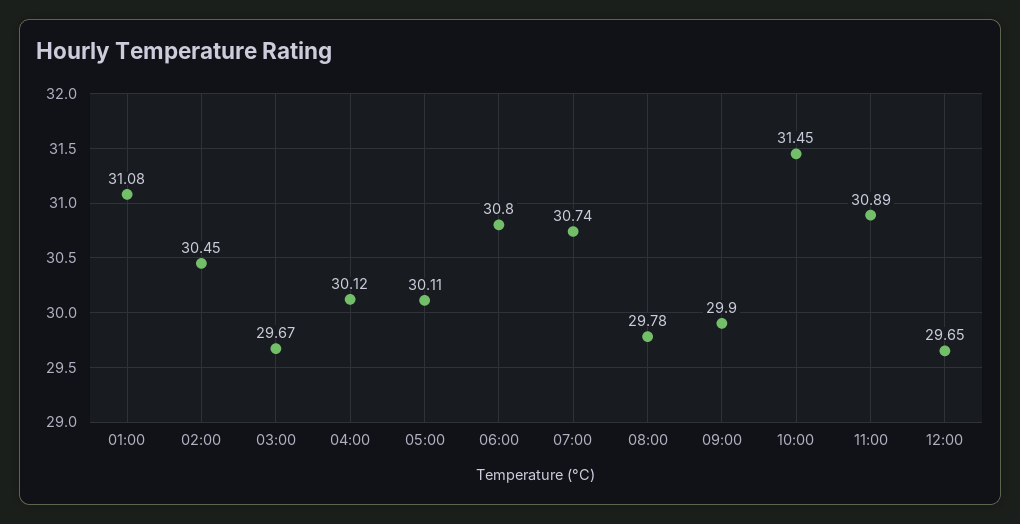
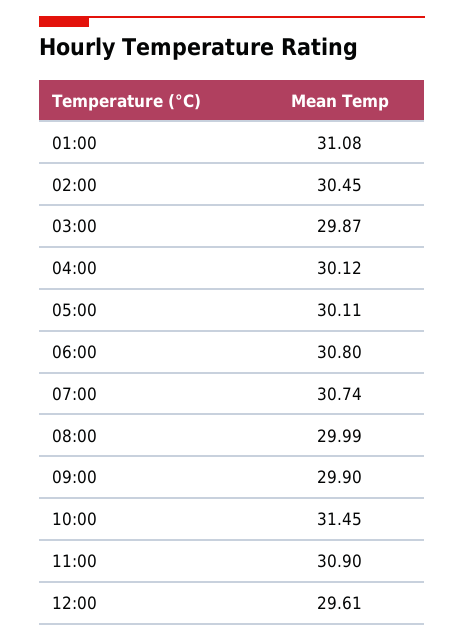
03:00: 29.67 -> 29.87
08:00: 29.78 -> 29.99
11:00: 30.89 -> 30.9
12:00: 29.65 -> 29.61

